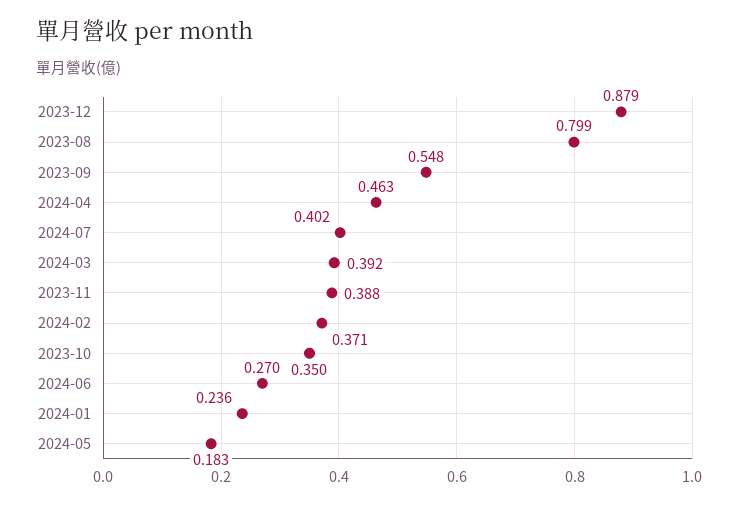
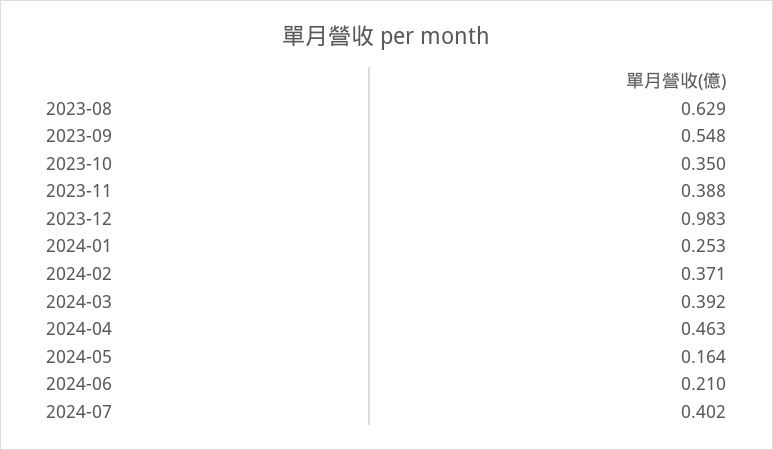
2023-12: 0.879 -> 0.983
2023-08: 0.799 -> 0.629
2024-06: 0.27 -> 0.21
2024-01: 0.236 -> 0.253
2024-05: 0.183 -> 0.164

